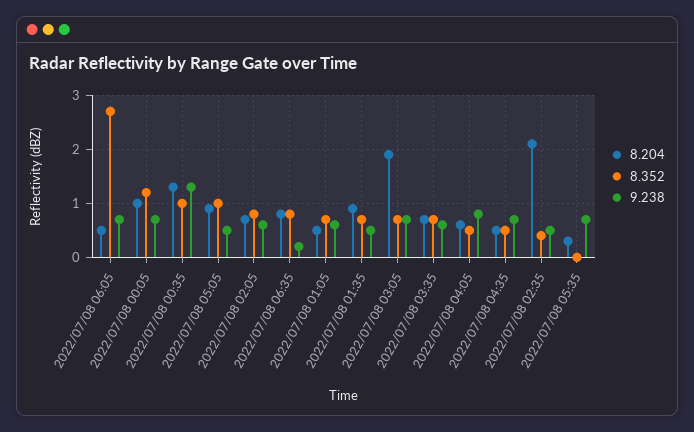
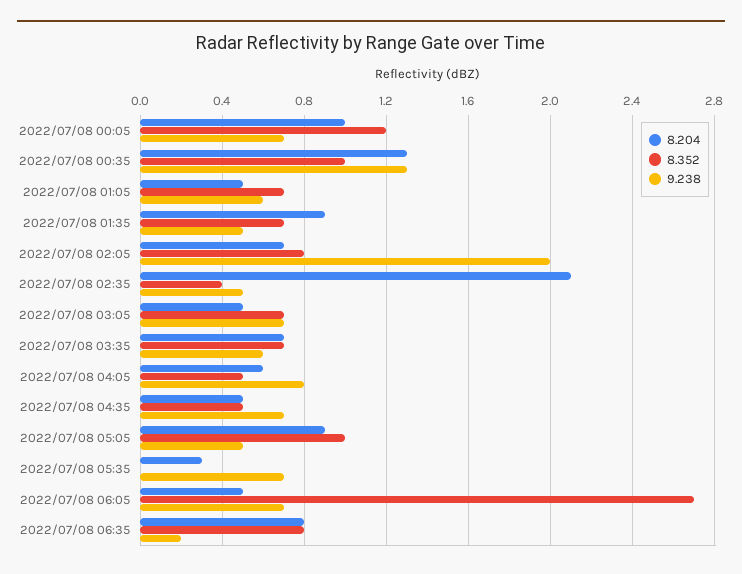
9.238, 2022/07/08 02:05: 0.5 -> 2
8.204, 2022/07/08 03:05: 2 -> 0.5

